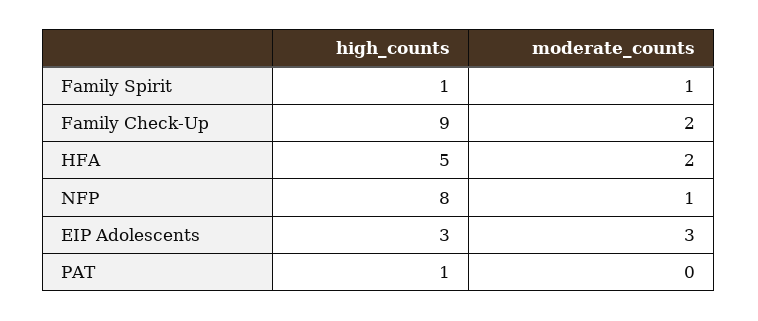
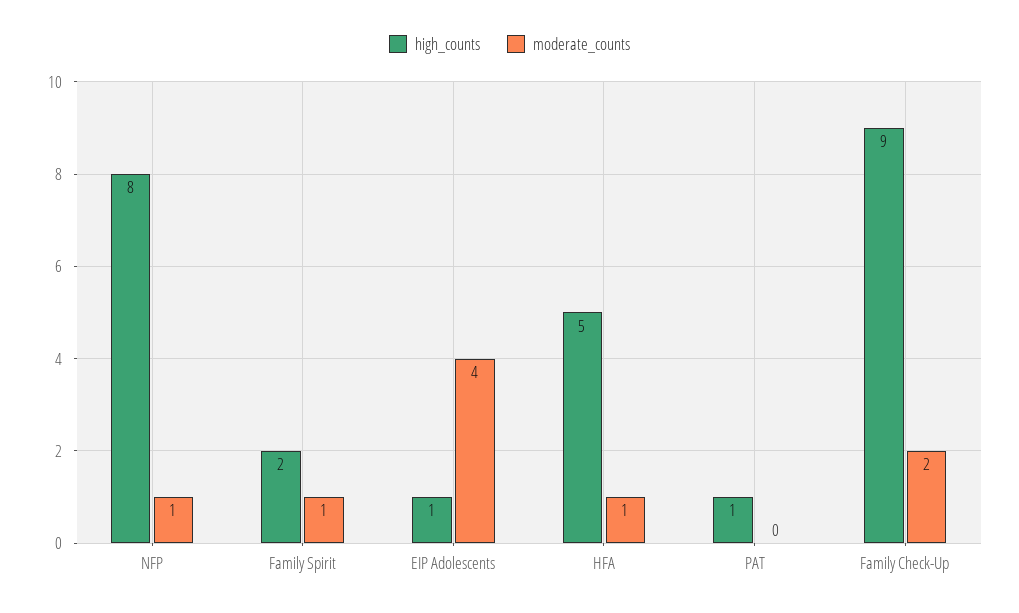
high_counts, Family Spirit: 1 -> 2
moderate_counts, HFA: 2 -> 1
high_counts, EIP Adolescents: 3 -> 1
moderate_counts, EIP Adolescents: 3 -> 4

